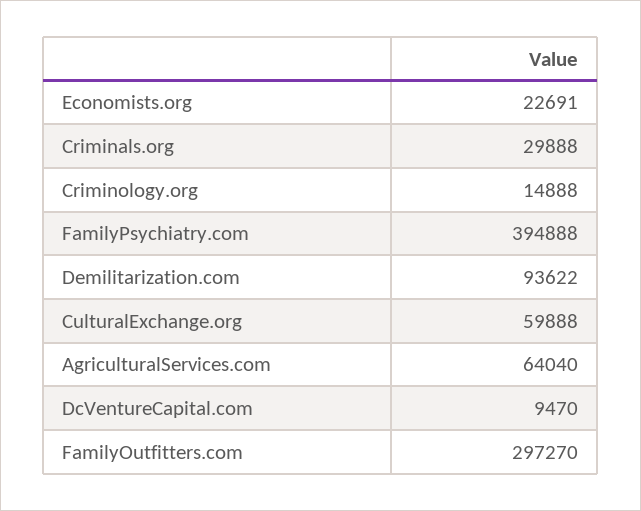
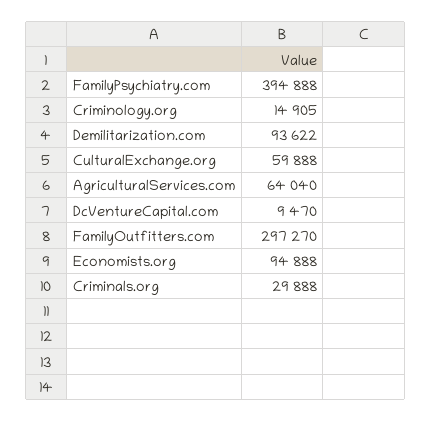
Economists.org: 22691 -> 94888
Criminology.org: 14888 -> 14905

